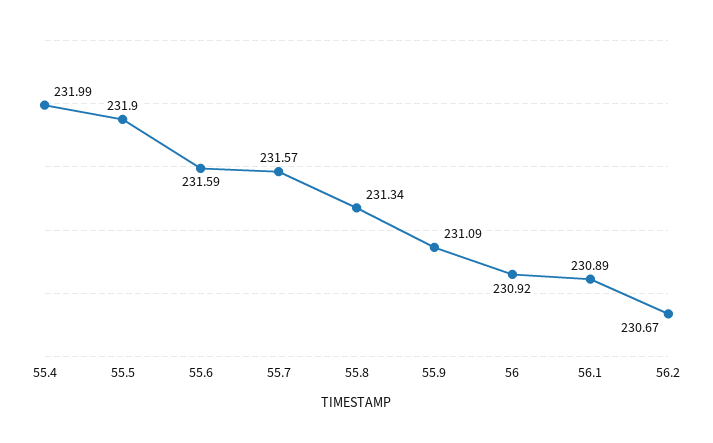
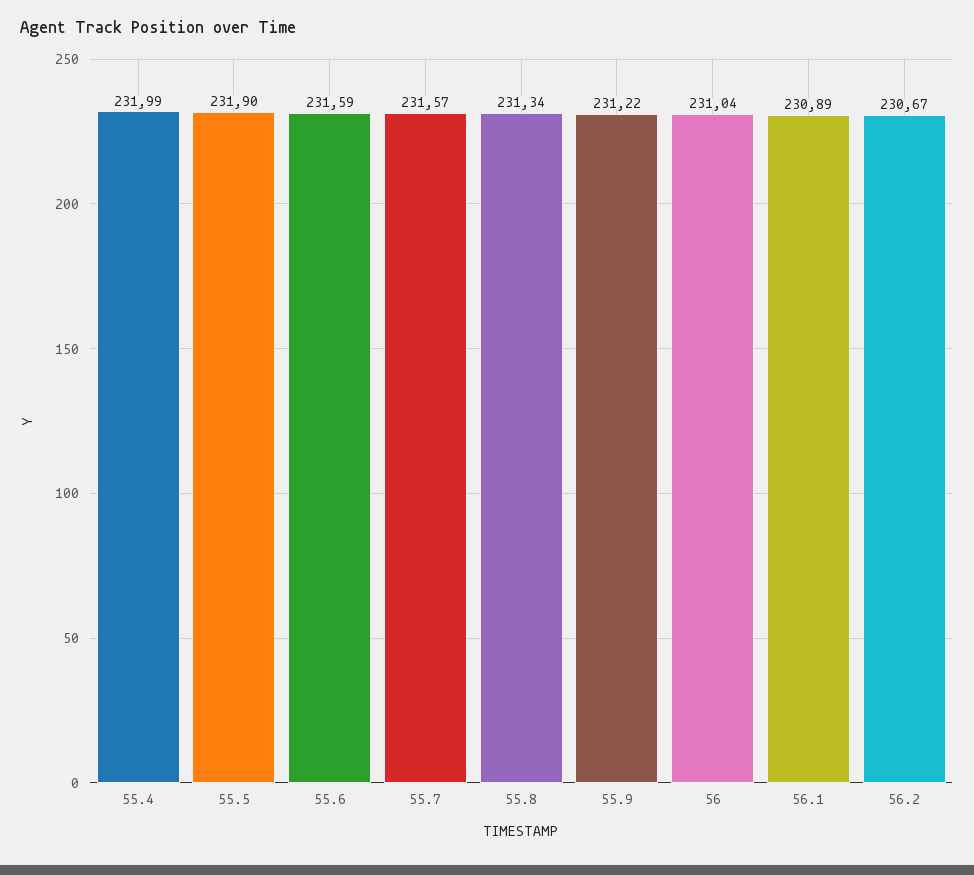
55.9: 231.09 -> 231.22
56: 230.92 -> 231.04

